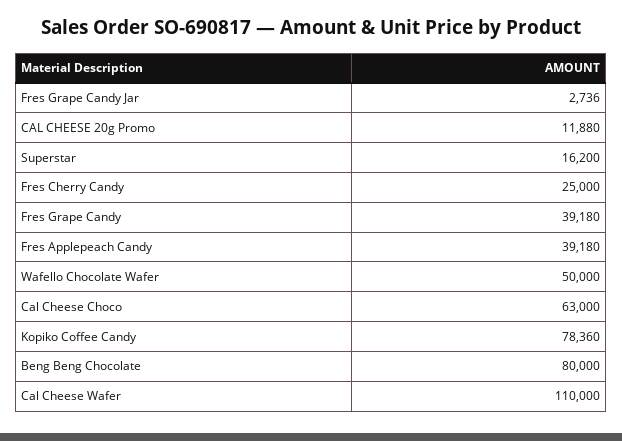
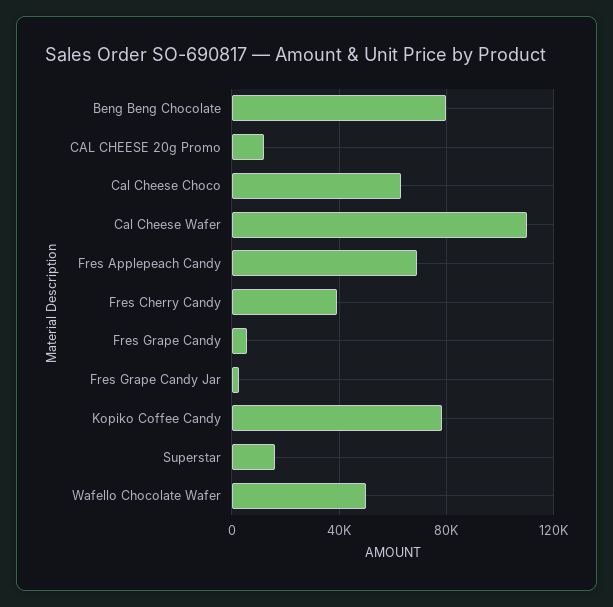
Fres Cherry Candy: 25000 -> 40000
Fres Grape Candy: 39180 -> 5000
Fres Applepeach Candy: 39180 -> 70000

